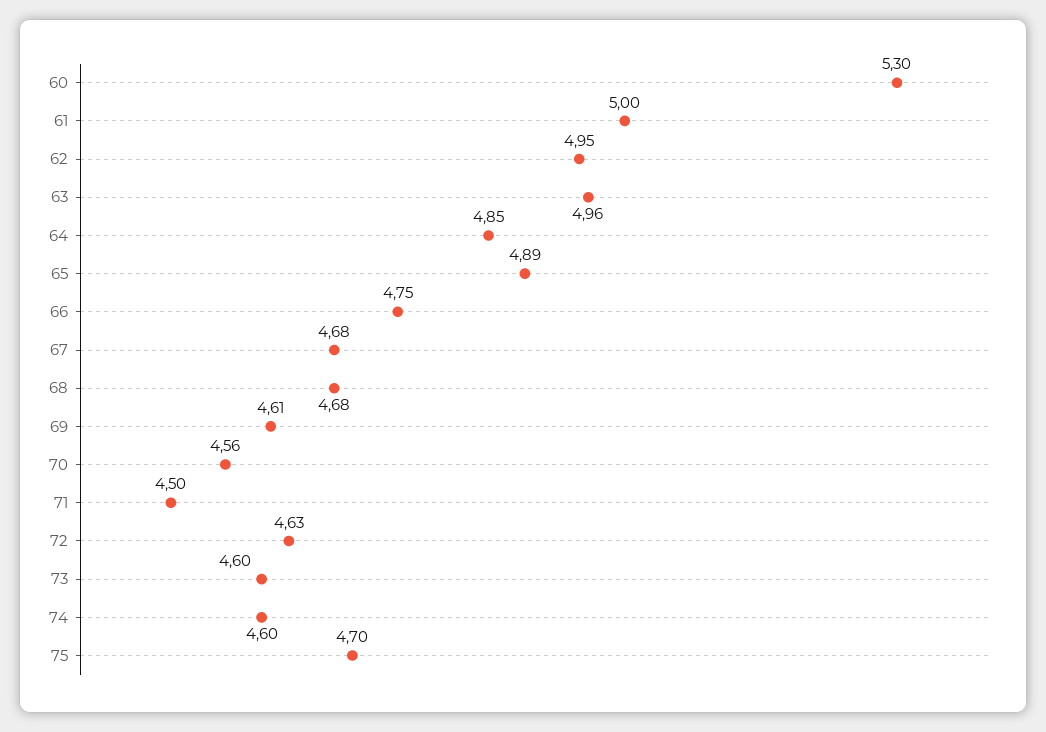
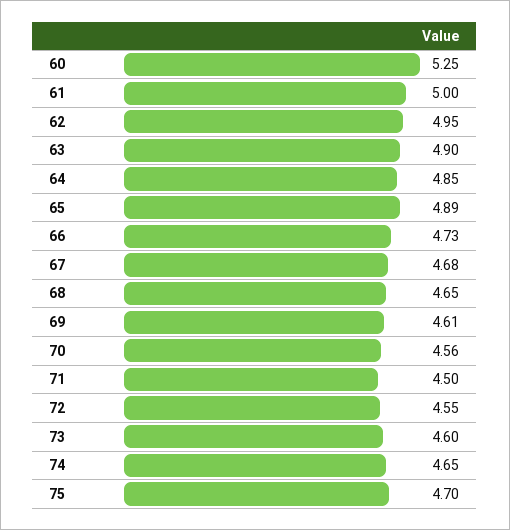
60: 5.3 -> 5.25
63: 4.96 -> 4.9
66: 4.75 -> 4.73
68: 4.68 -> 4.65
72: 4.63 -> 4.55
74: 4.6 -> 4.65

